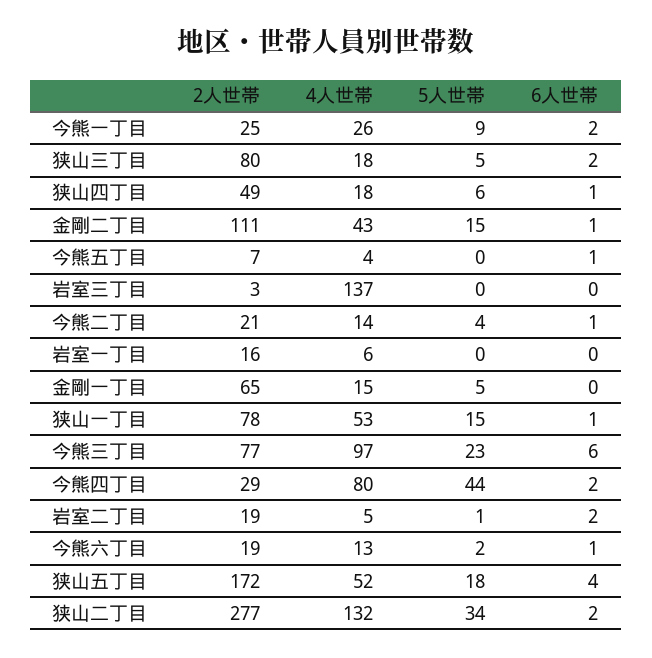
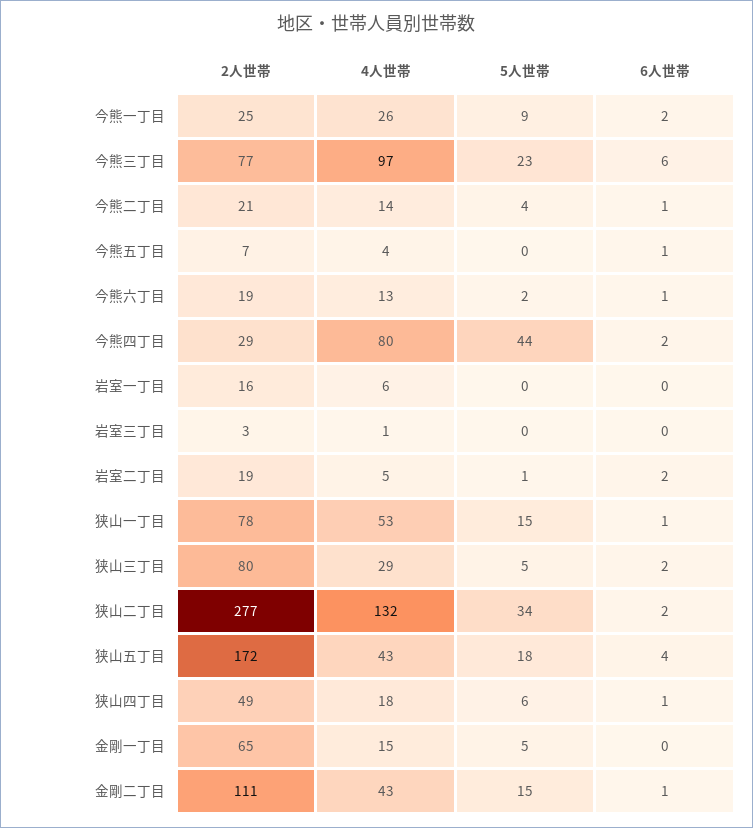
4人世帯, 狭山三丁目: 18 -> 29
4人世帯, 岩室三丁目: 137 -> 1
4人世帯, 狭山五丁目: 52 -> 43

